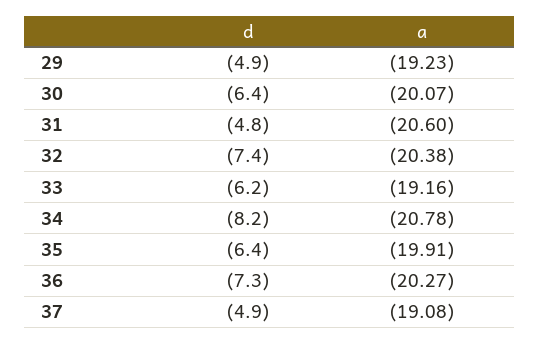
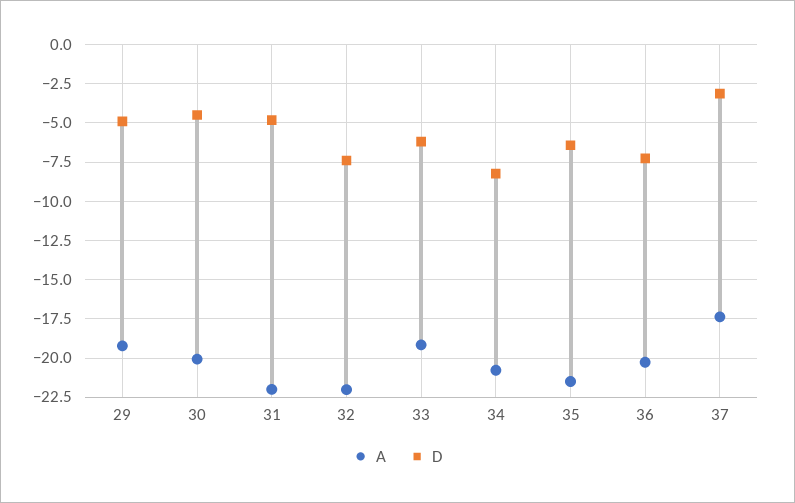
d, 30: -6.4 -> -4.5
a, 31: -20.6 -> -22
a, 32: -20.38 -> -22
a, 35: -19.91 -> -21.5
d, 37: -4.9 -> -3
a, 37: -19.08 -> -17.5

